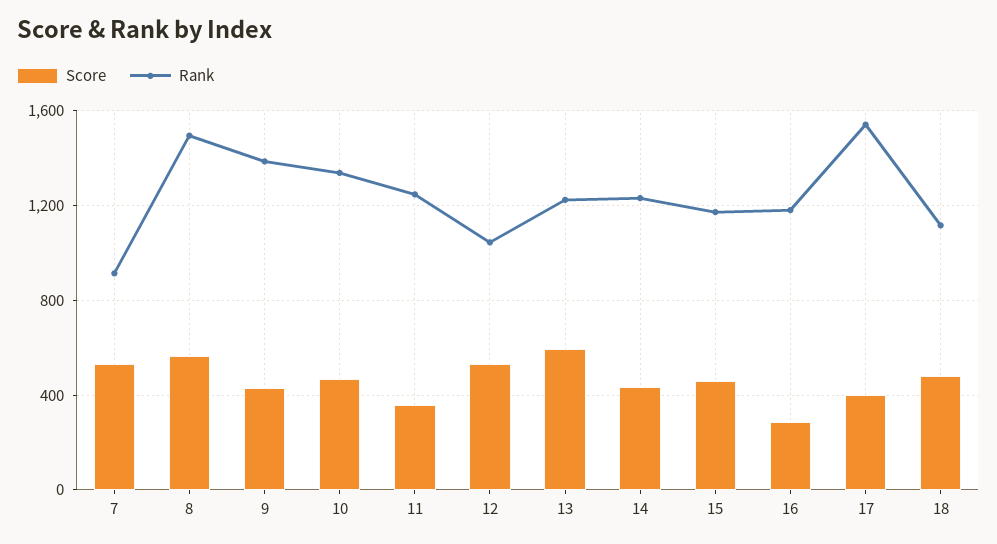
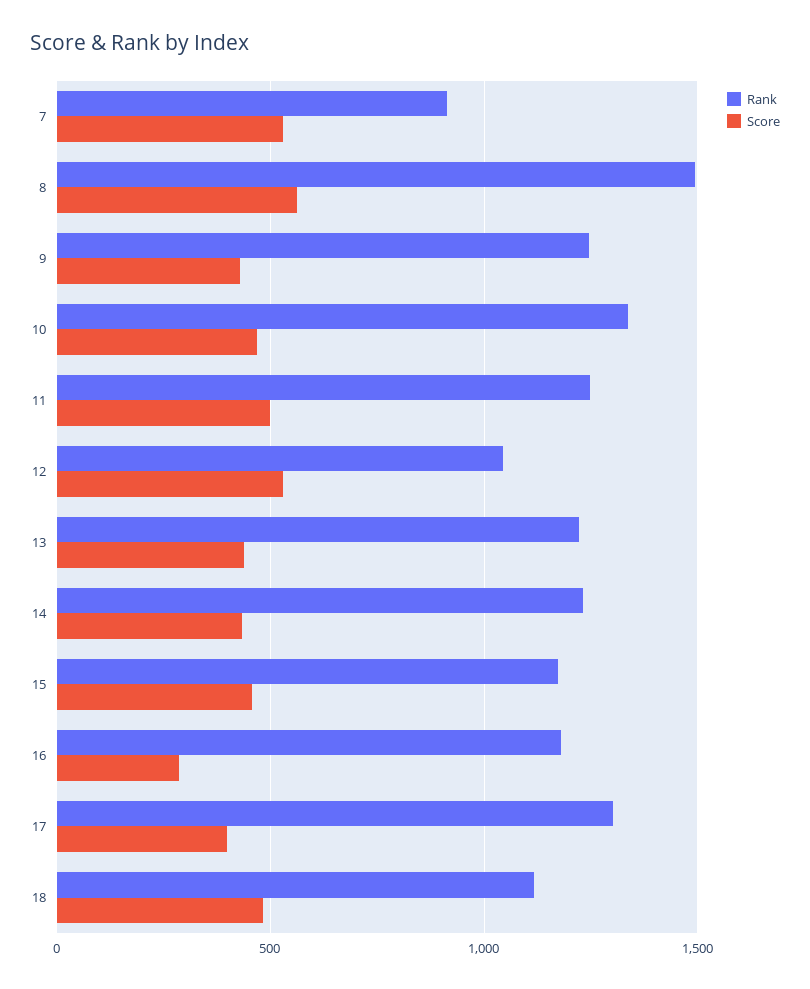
Rank, 9: 1400 -> 1250
Score, 11: 350 -> 500
Score, 13: 600 -> 450
Rank, 17: 1550 -> 1300

